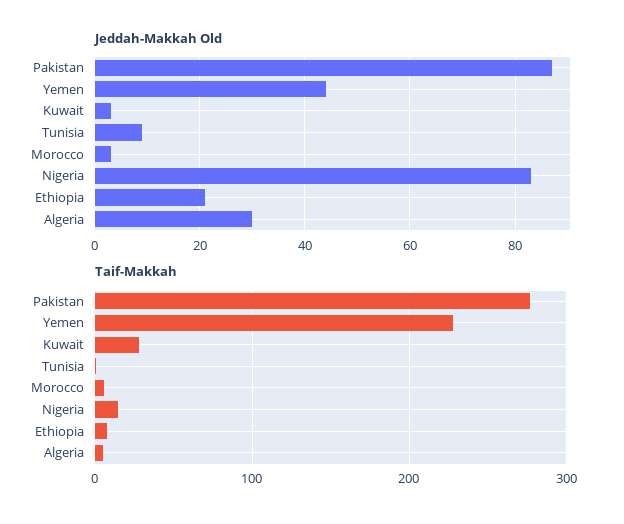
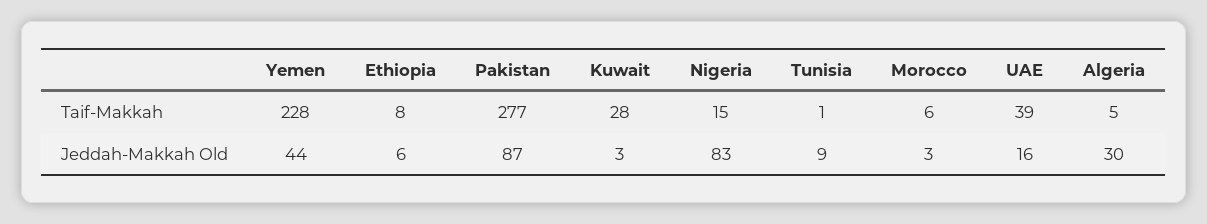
Jeddah-Makkah Old, Ethiopia: 20 -> 6
Taif-Makkah, UAE: none -> 39
Jeddah-Makkah Old, UAE: none -> 16

